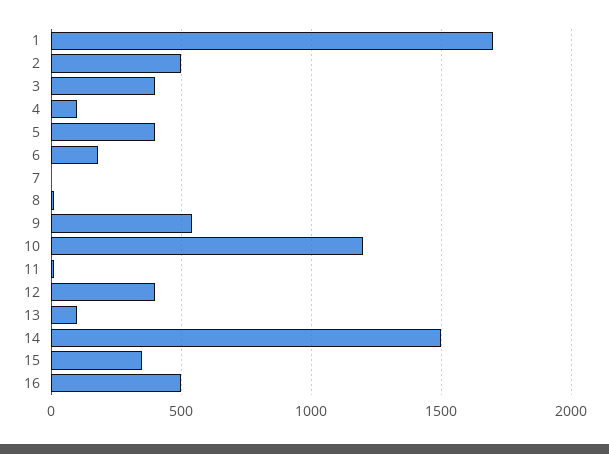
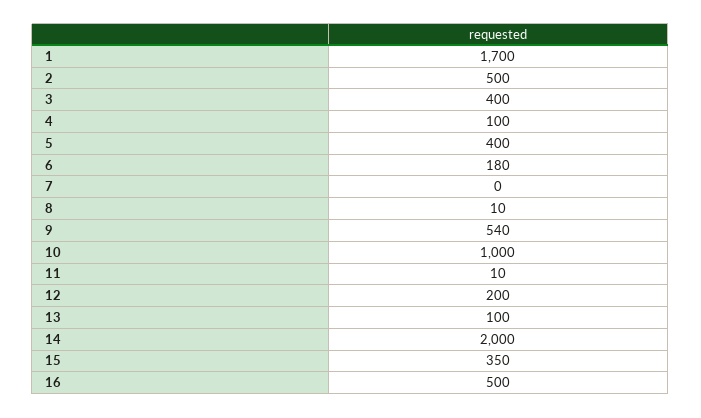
10: 1200 -> 1000
12: 400 -> 200
14: 1500 -> 2000

